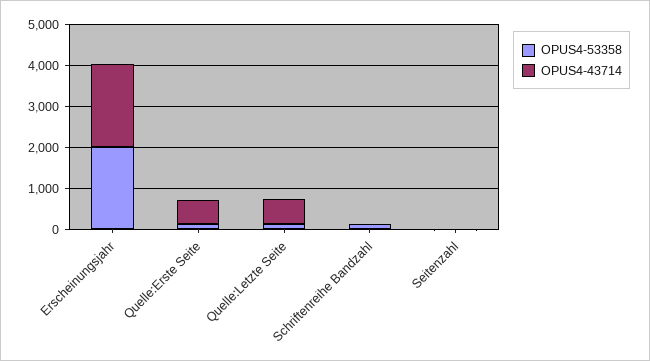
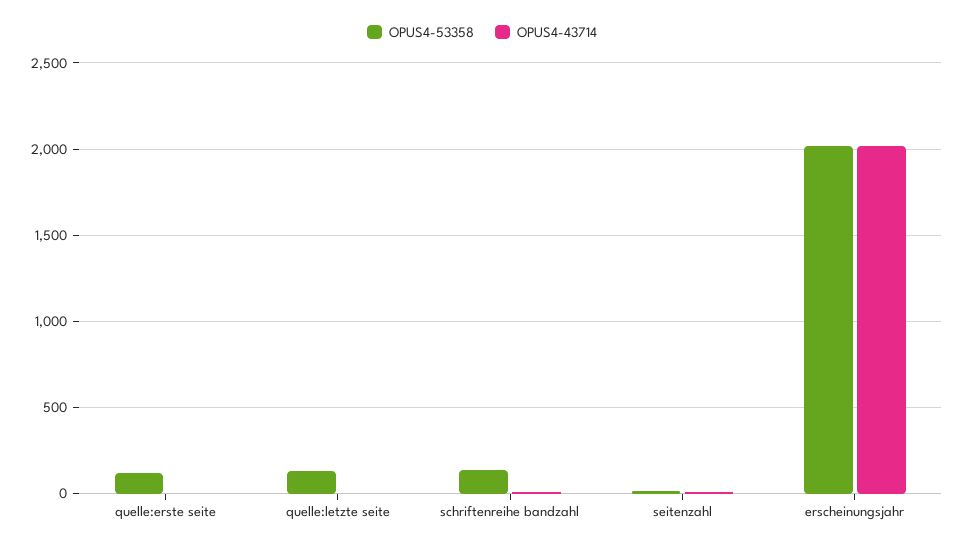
OPUS4-43714, Quelle:Erste Seite: 600 -> 0
OPUS4-43714, Quelle:Letzte Seite: 600 -> 0

